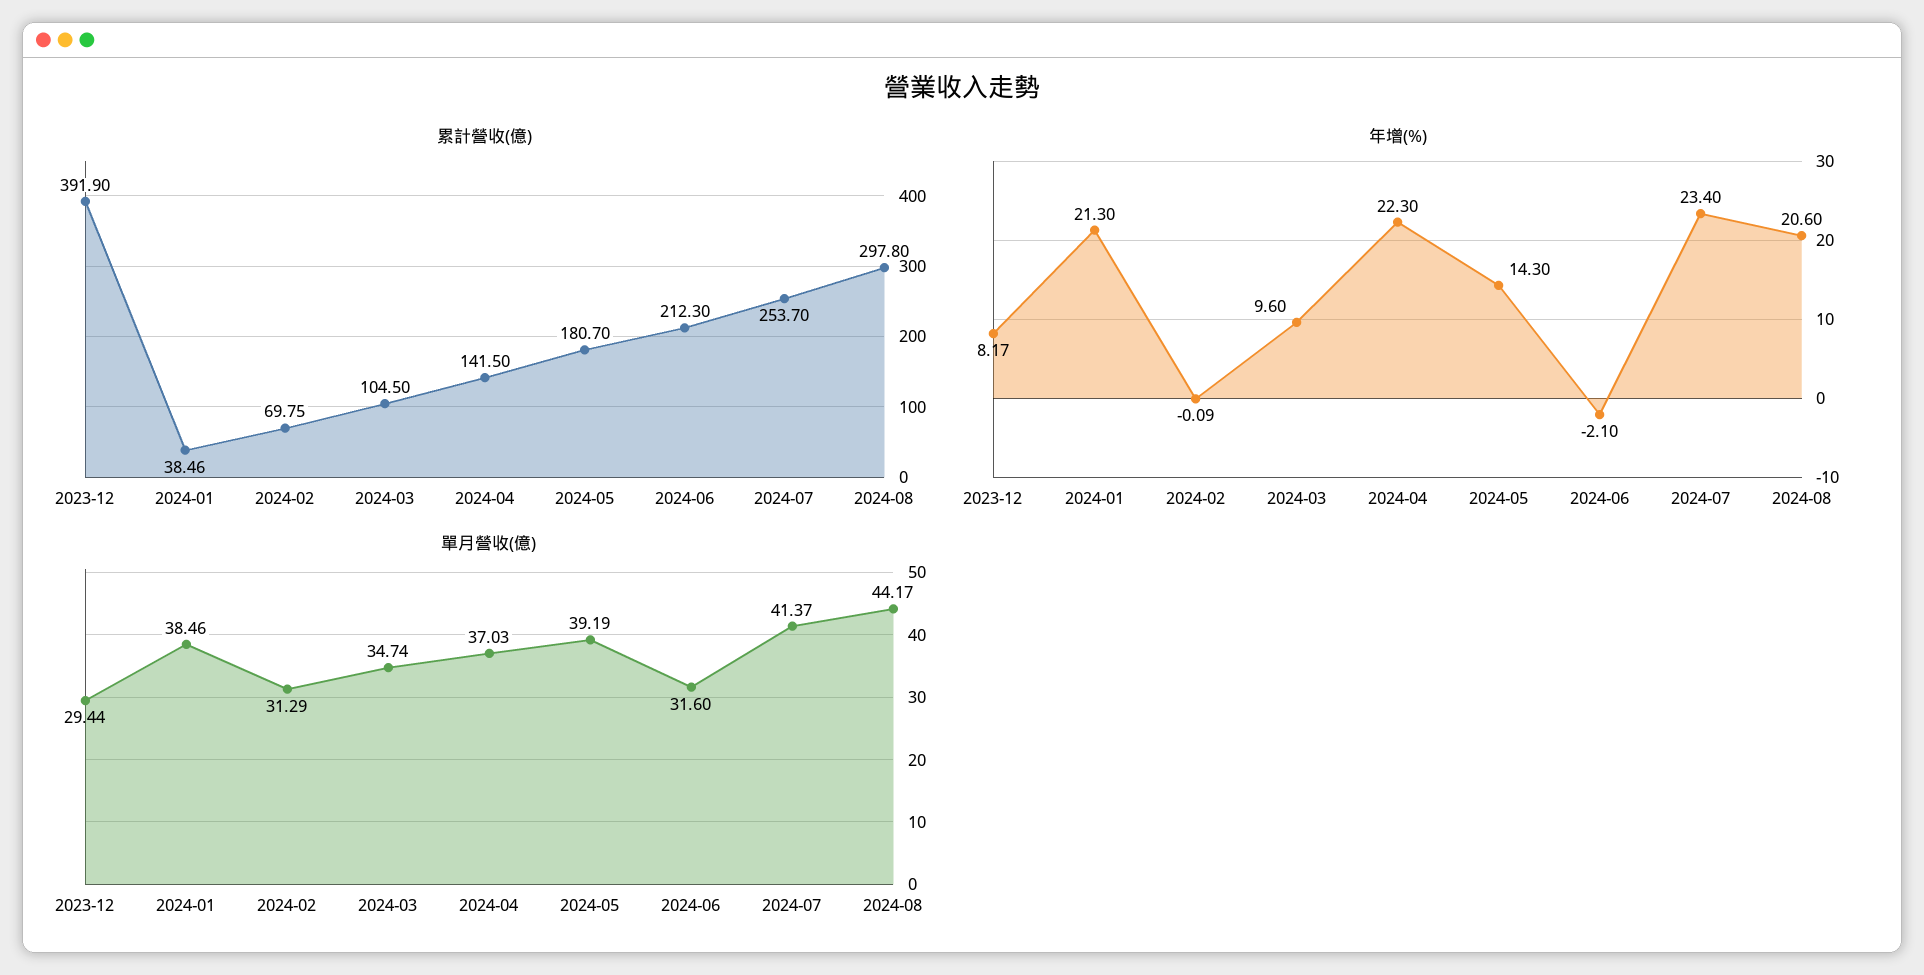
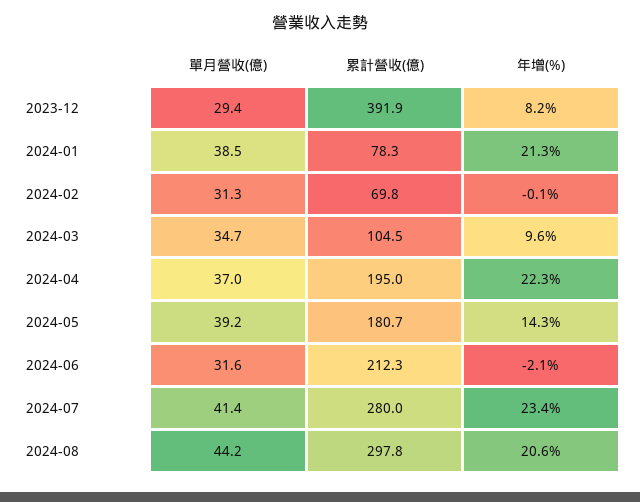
累計營收(億), 2024-01: 38.46 -> 78.3
累計營收(億), 2024-04: 141.5 -> 195
累計營收(億), 2024-07: 253.7 -> 280

